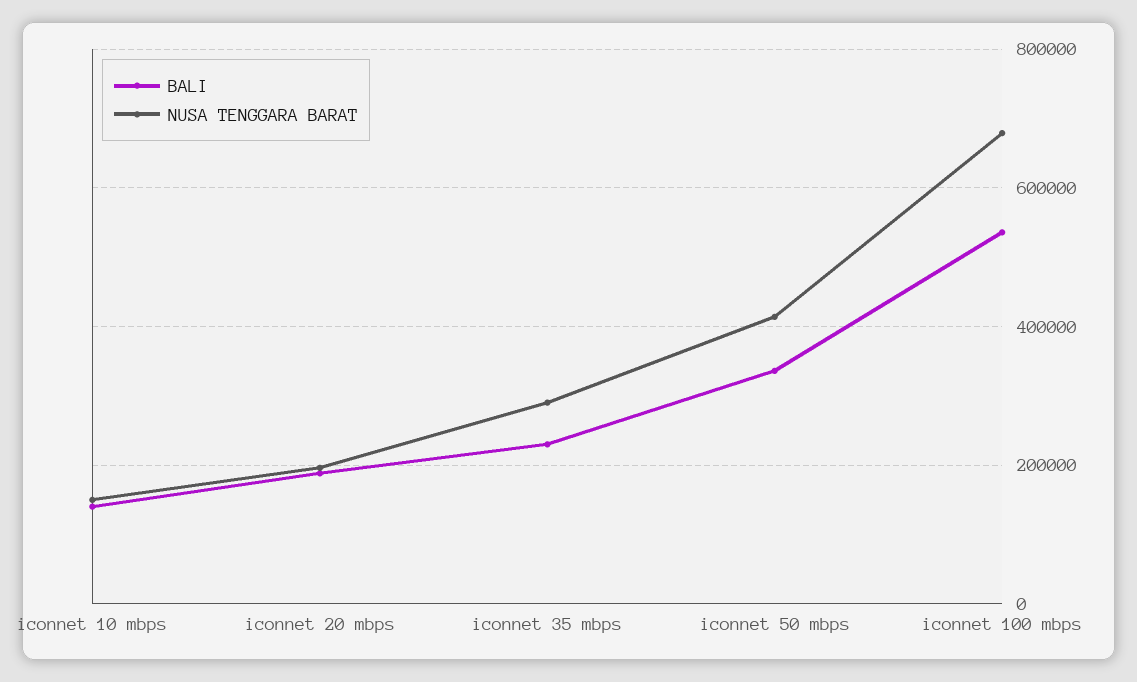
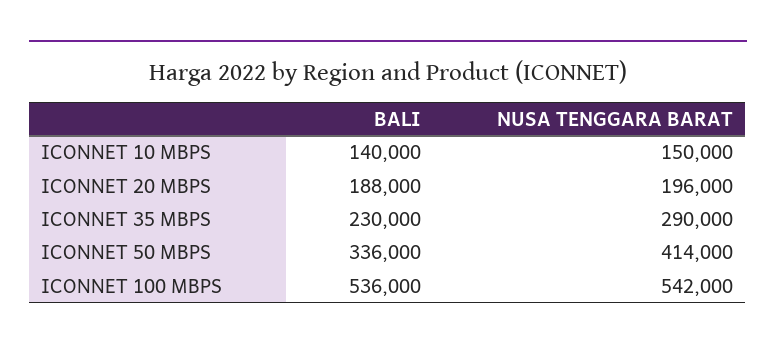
NUSA TENGGARA BARAT, iconnet 100 mbps: 680000 -> 542000

